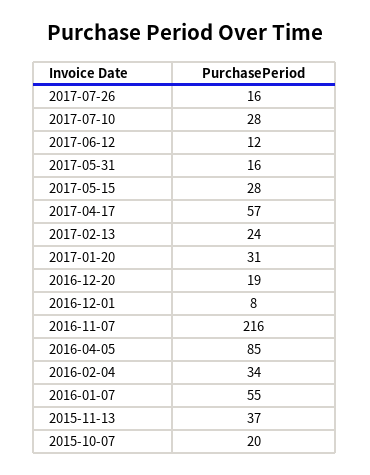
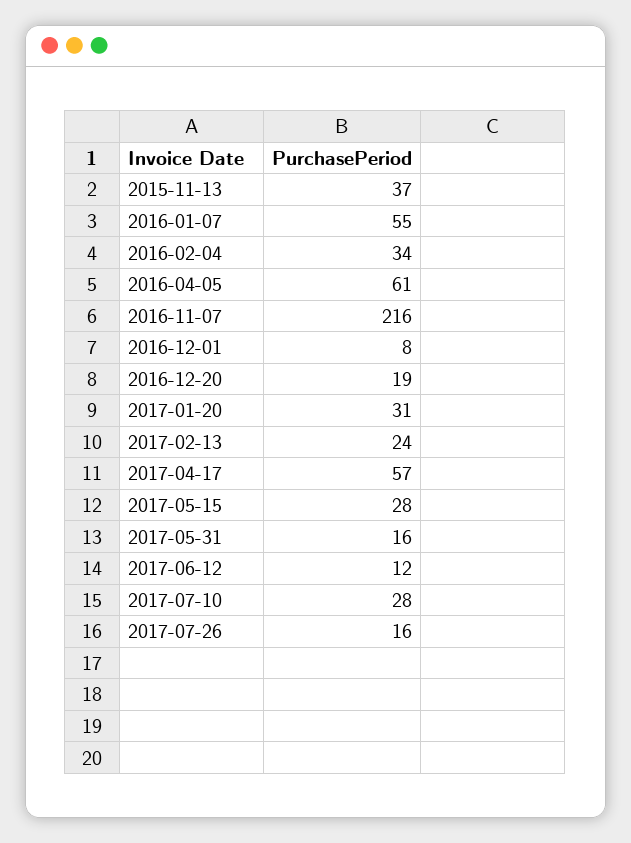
2016-04-05: 85 -> 61
2015-10-07: 20 -> none

